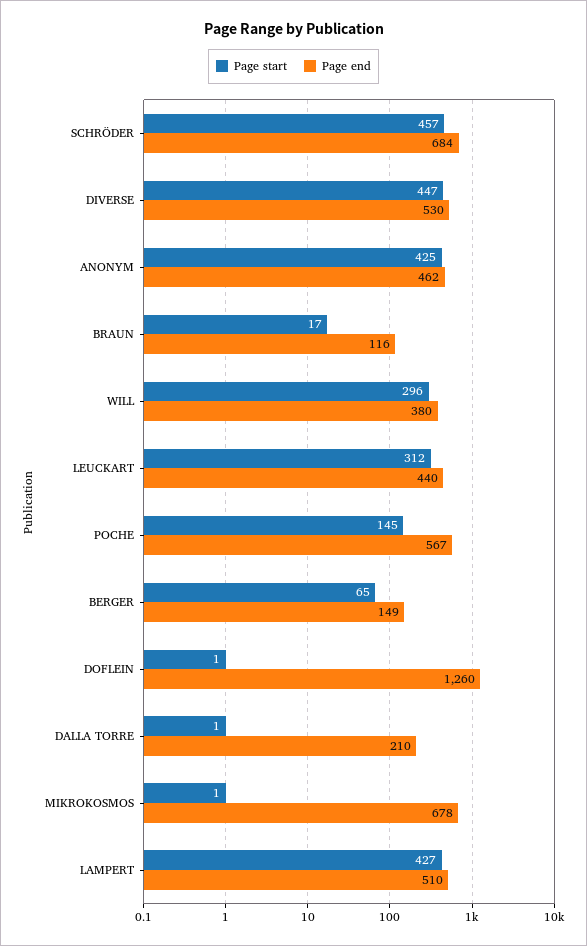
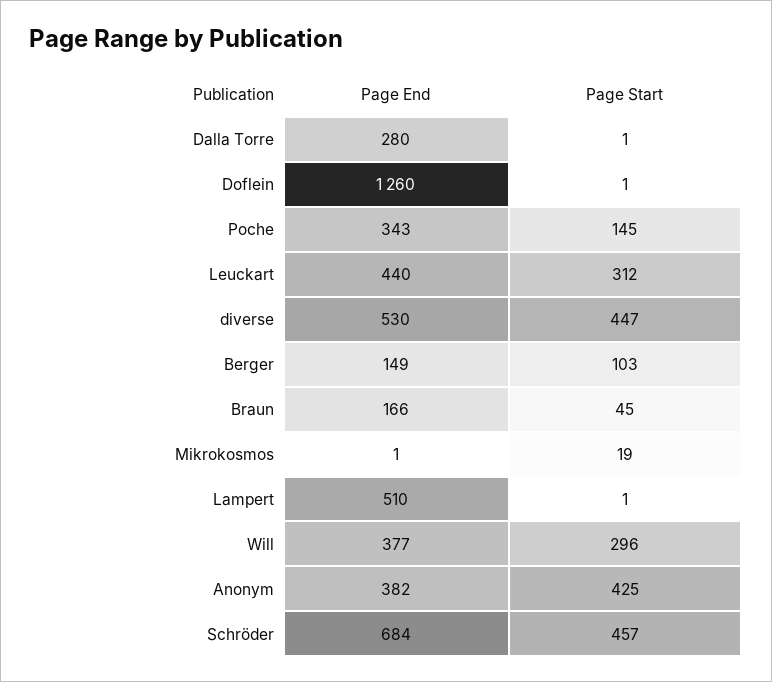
Page end, ANONYM: 462 -> 382
Page start, BRAUN: 17 -> 45
Page end, BRAUN: 116 -> 166
Page end, WILL: 380 -> 377
Page end, POCHE: 567 -> 343
Page start, BERGER: 65 -> 103
Page end, DALLA TORRE: 210 -> 280
Page start, MIKROKOSMOS: 1 -> 19
Page end, MIKROKOSMOS: 678 -> 1
Page start, LAMPERT: 427 -> 1

